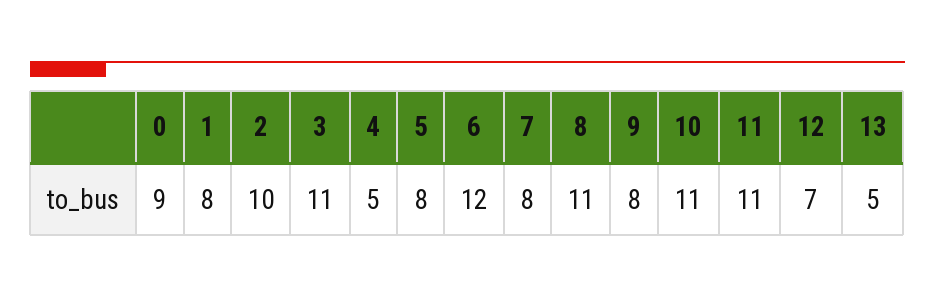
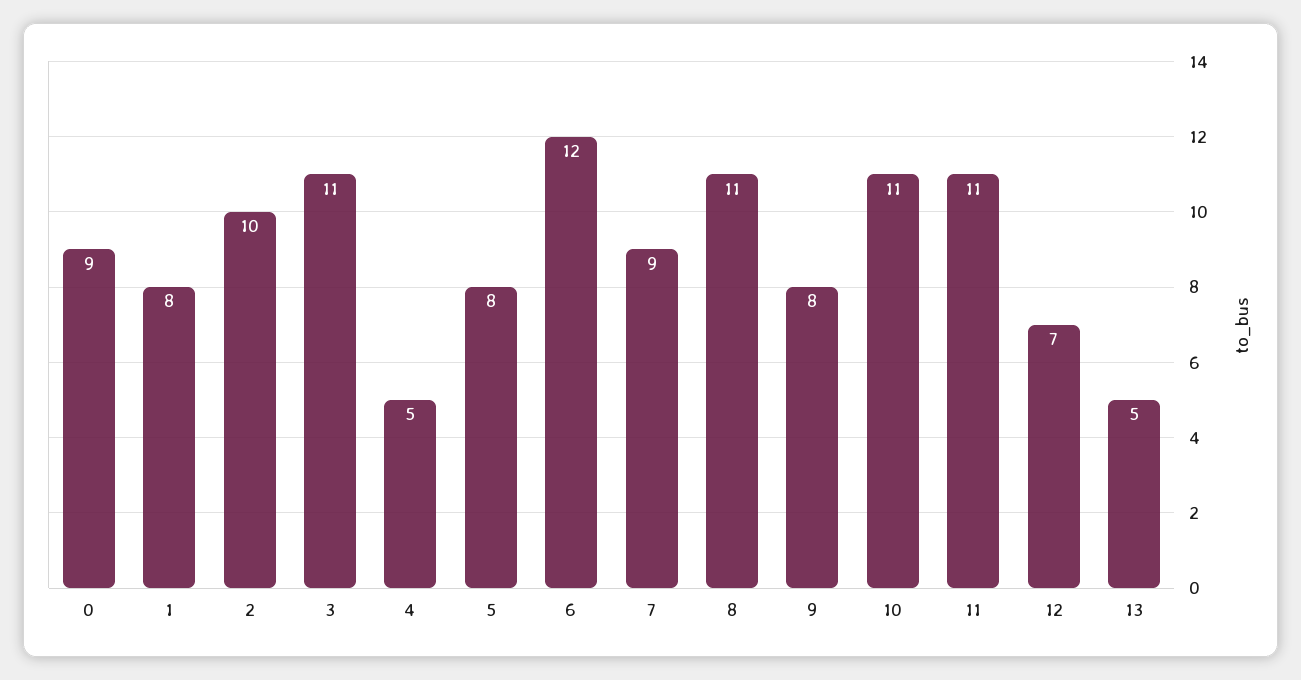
7: 8 -> 9

